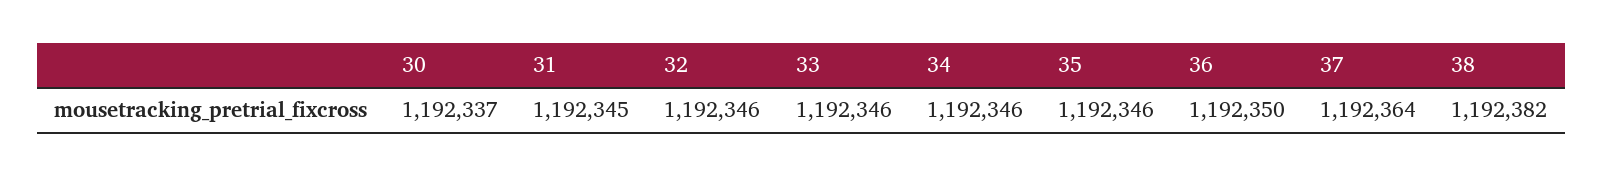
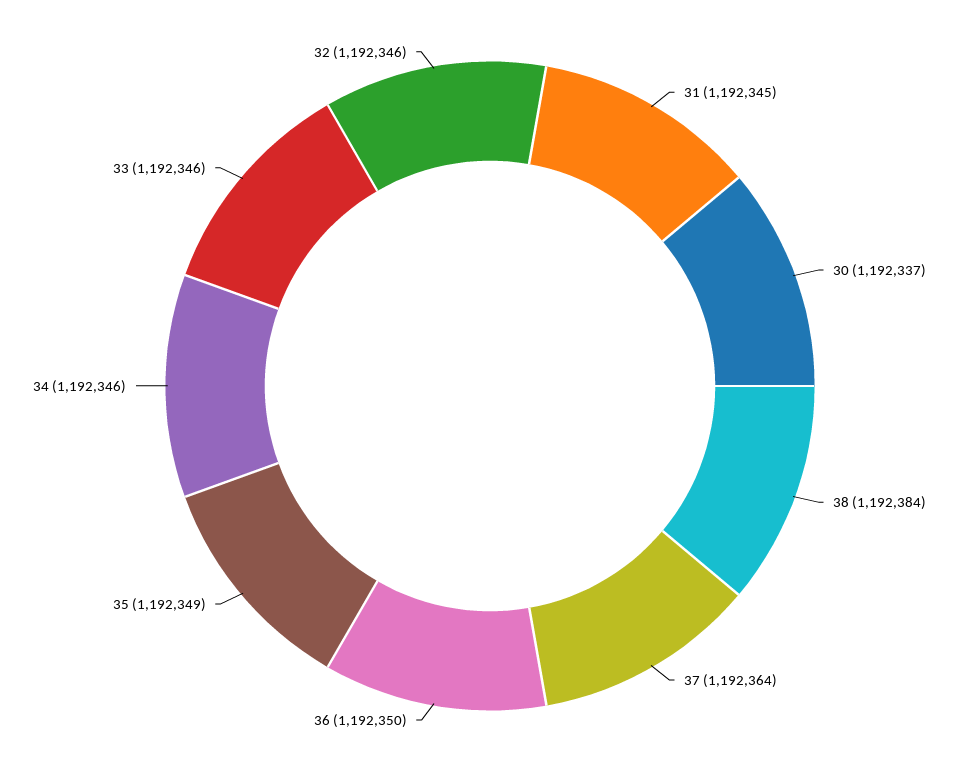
35: 1192346 -> 1192349
38: 1192382 -> 1192384

